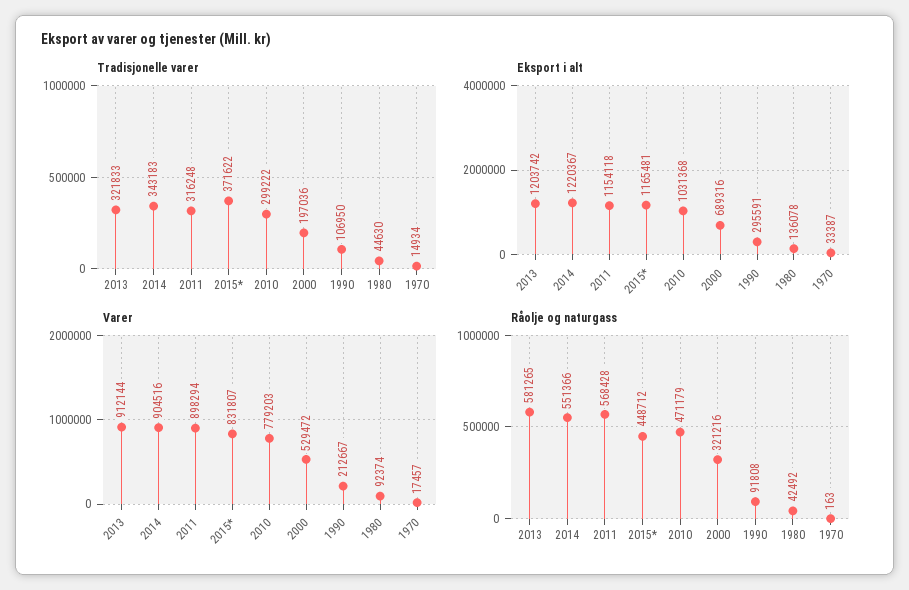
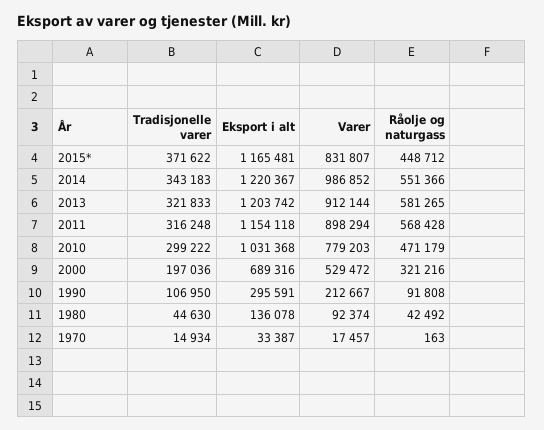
Varer, 2014: 904516 -> 986852

